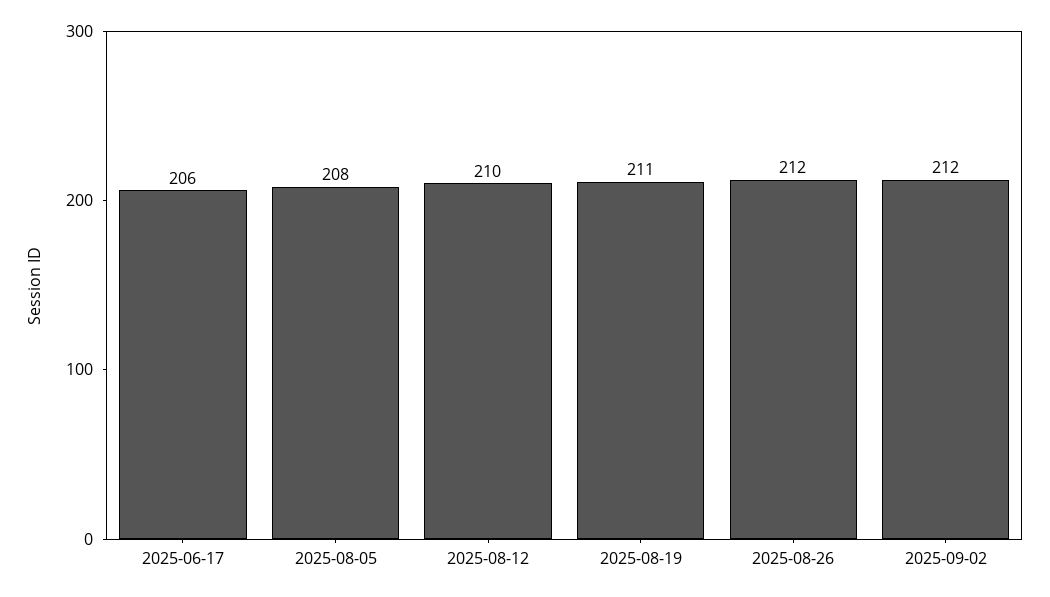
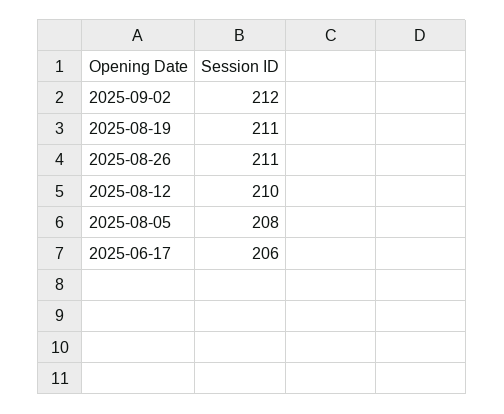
2025-08-26: 212 -> 211

